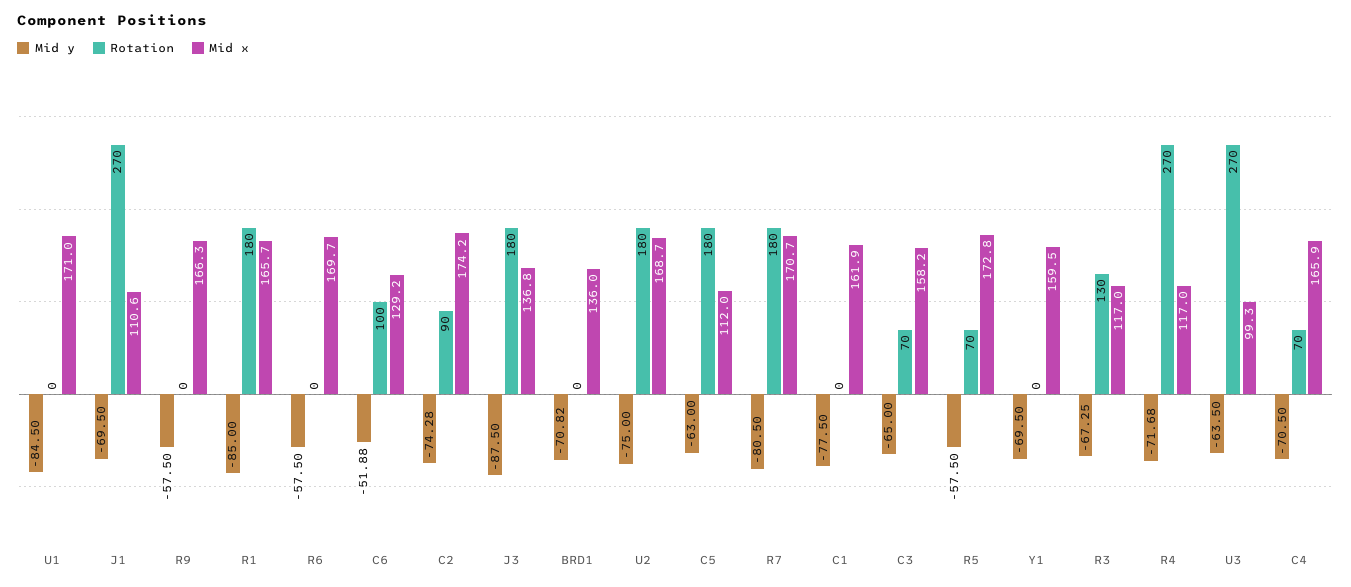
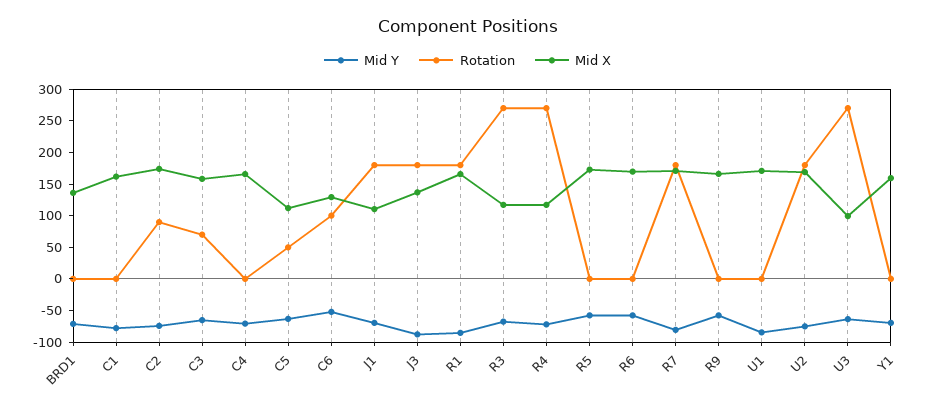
Rotation, J1: 270 -> 175
Rotation, C5: 180 -> 50
Rotation, R5: 70 -> 0
Rotation, R3: 130 -> 275
Rotation, C4: 70 -> 0

